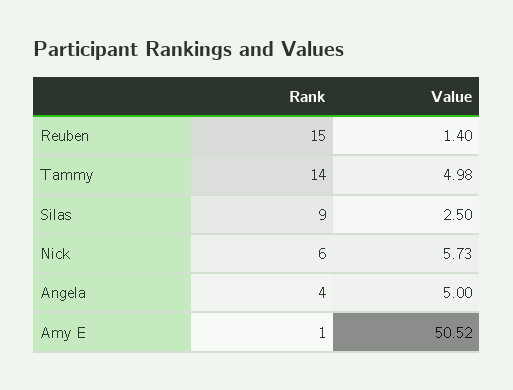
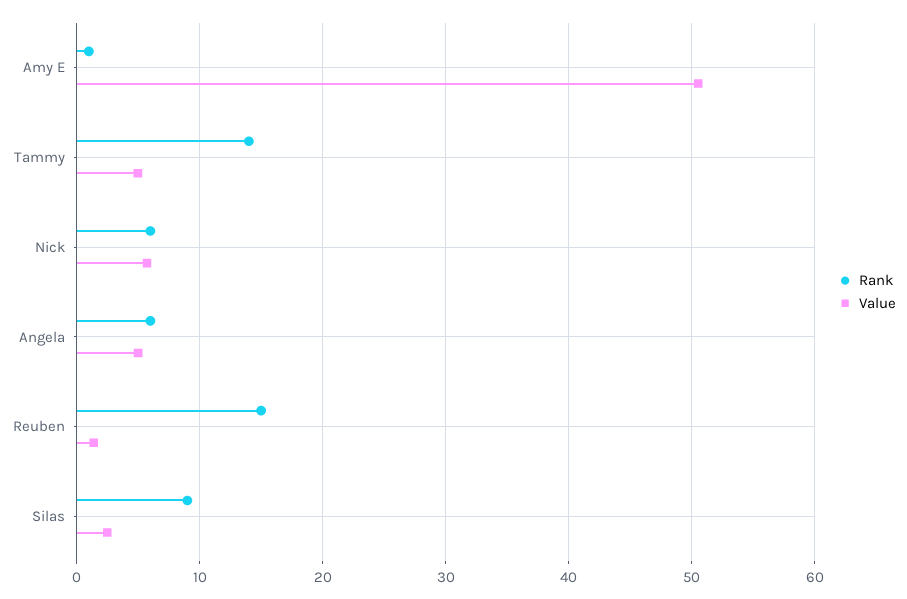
Rank, Angela: 4 -> 6

